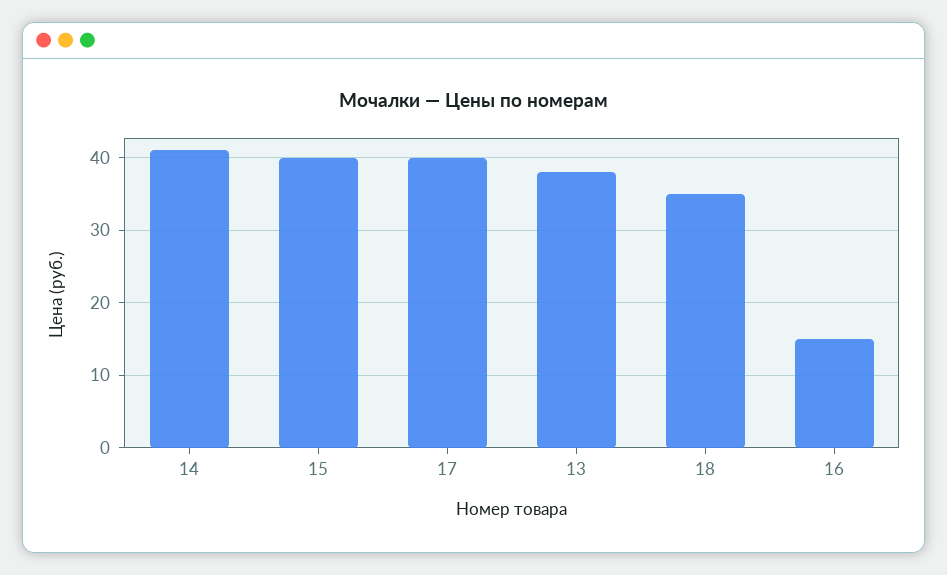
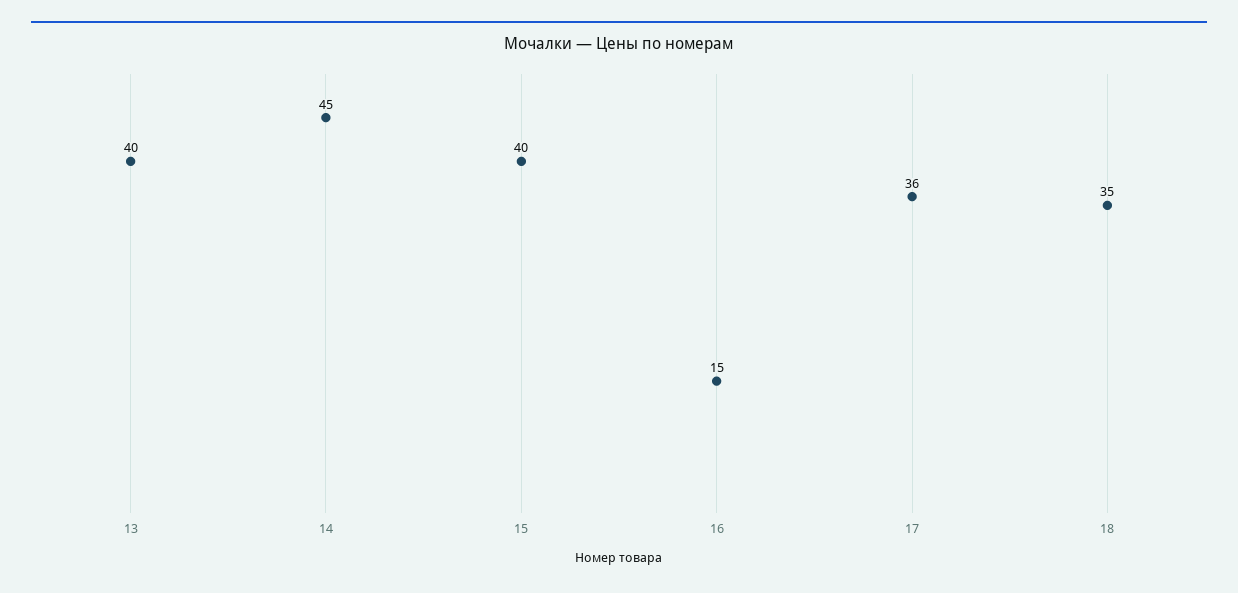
14: 41 -> 45
17: 40 -> 36
13: 38 -> 40

